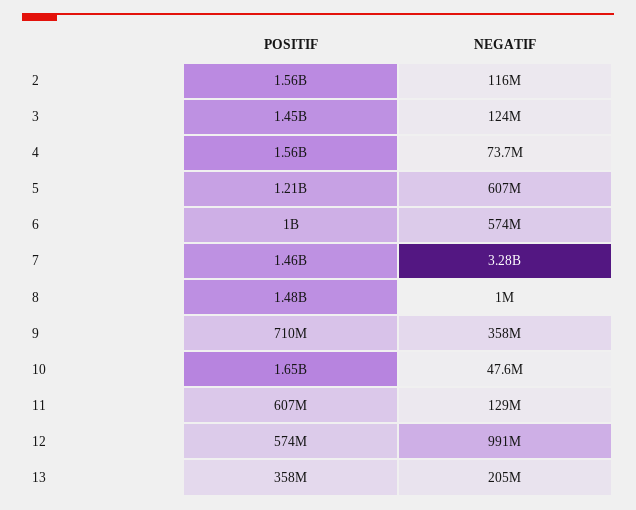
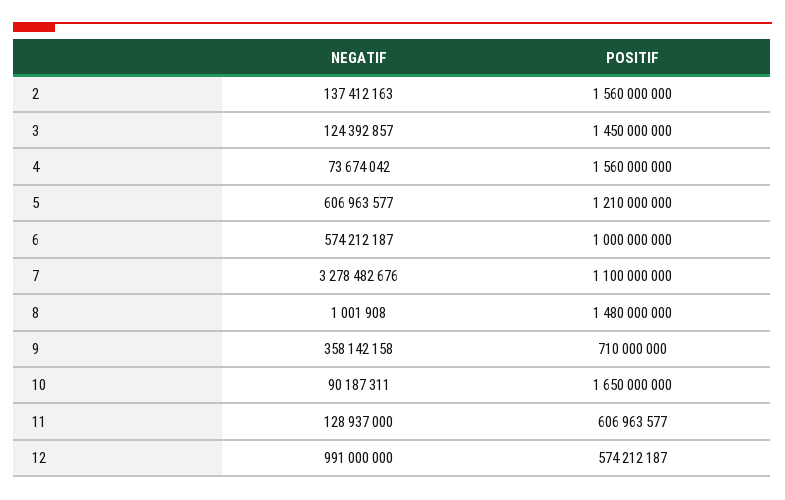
NEGATIF, 2: 116000000 -> 137412163
POSITIF, 7: 1460000000 -> 1100000000
NEGATIF, 10: 47600000 -> 90187311
POSITIF, 13: 358000000 -> none
NEGATIF, 13: 205000000 -> none

